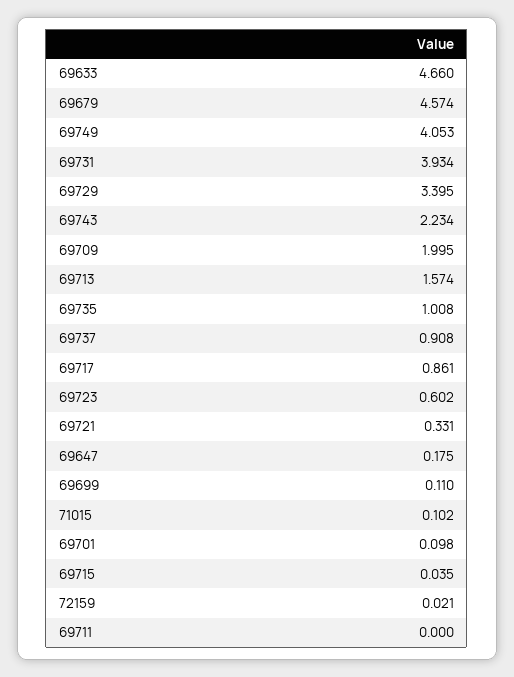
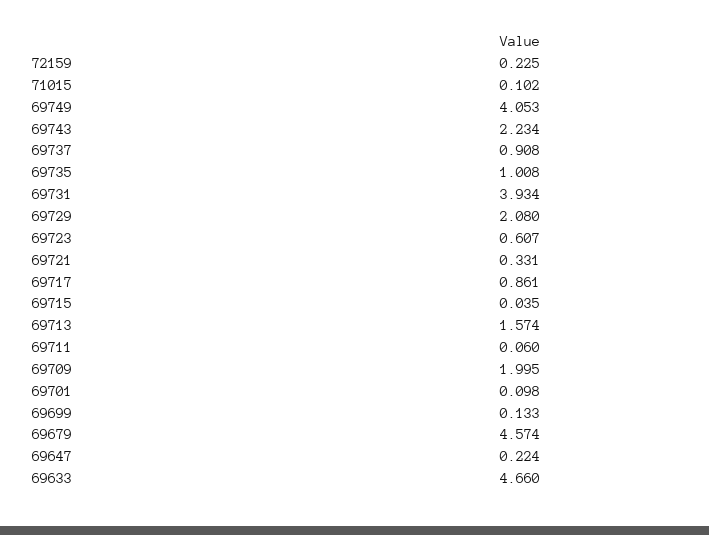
69729: 3.395 -> 2.08
69723: 0.602 -> 0.607
69647: 0.175 -> 0.224
69699: 0.11 -> 0.133
72159: 0.021 -> 0.225
69711: 0 -> 0.06

